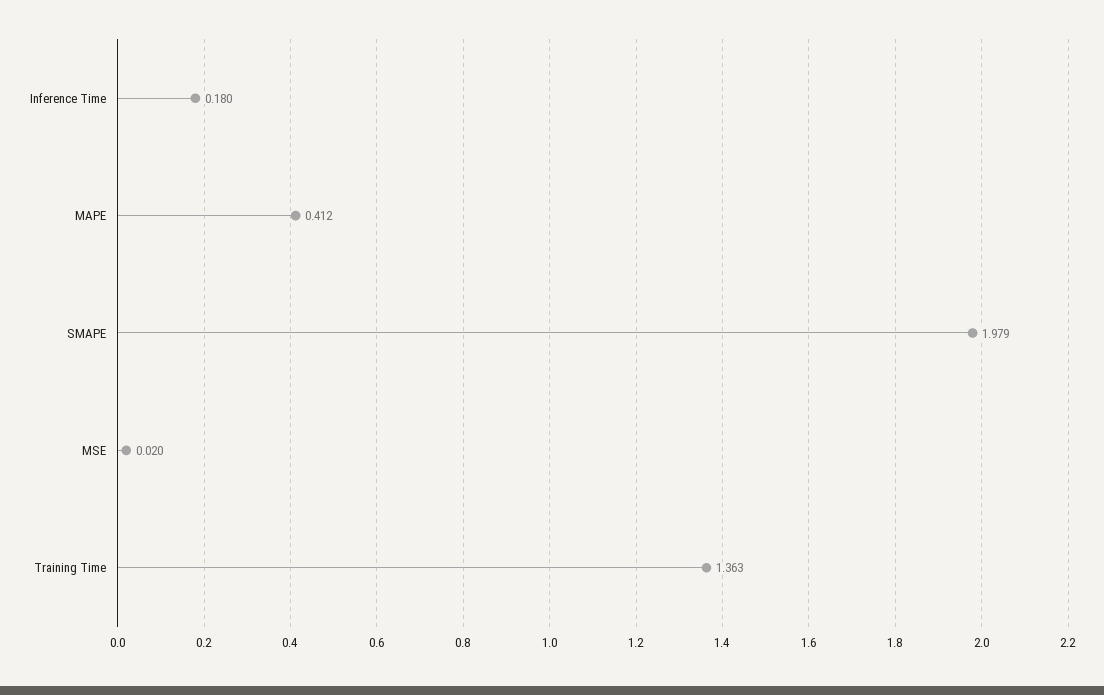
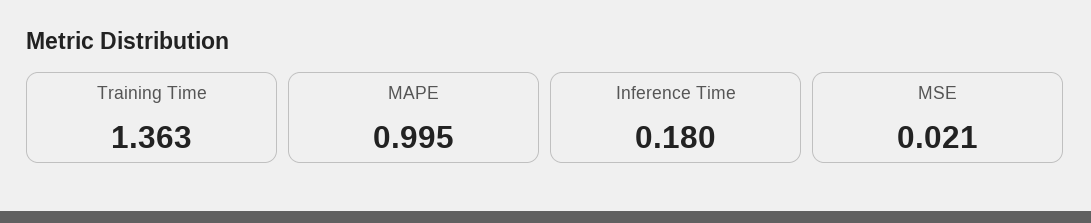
MAPE: 0.412 -> 0.995
SMAPE: 1.979 -> none
MSE: 0.02 -> 0.021

